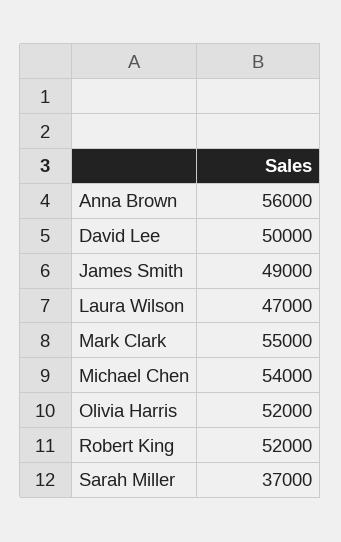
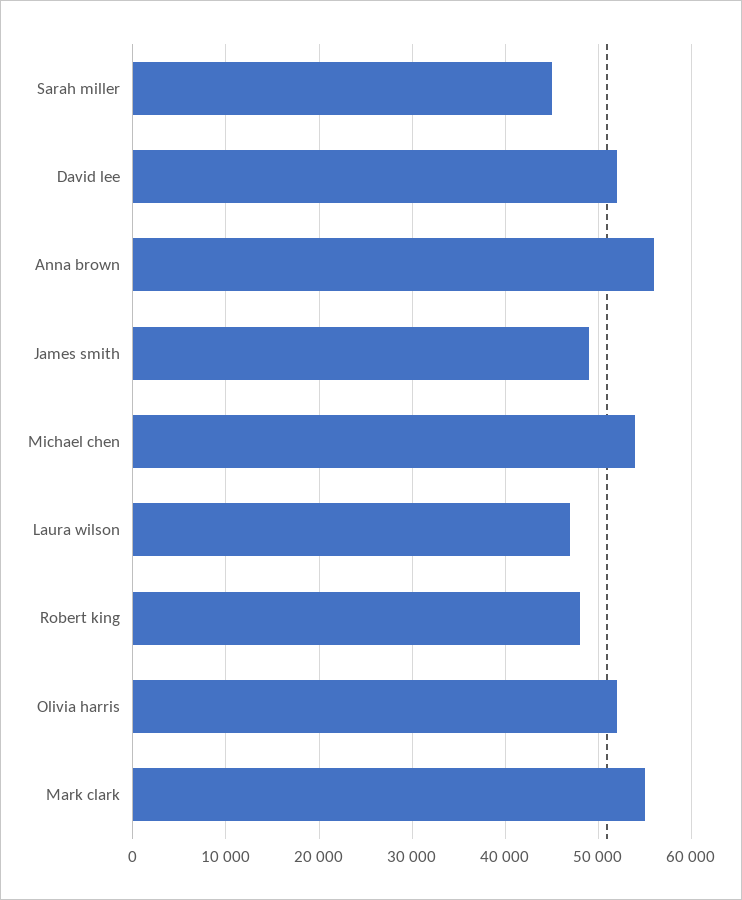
David Lee: 50000 -> 52000
Robert King: 52000 -> 48000
Sarah Miller: 37000 -> 45000

